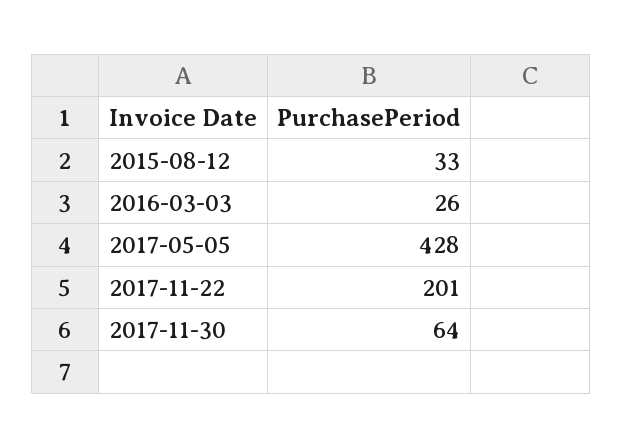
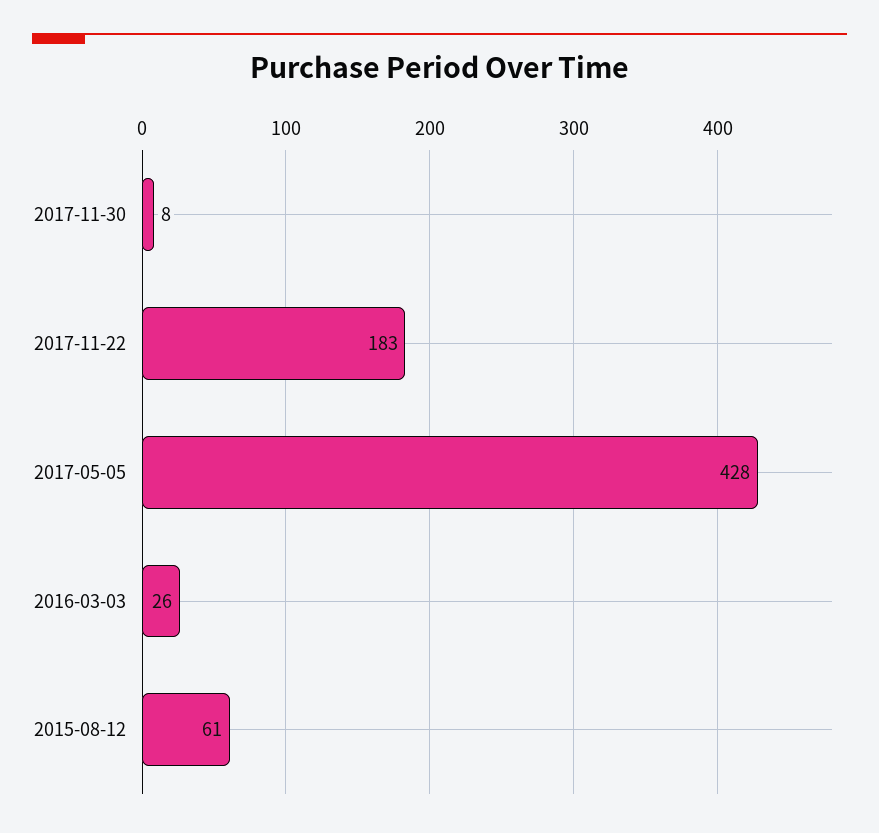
2015-08-12: 33 -> 61
2017-11-22: 201 -> 183
2017-11-30: 64 -> 8

